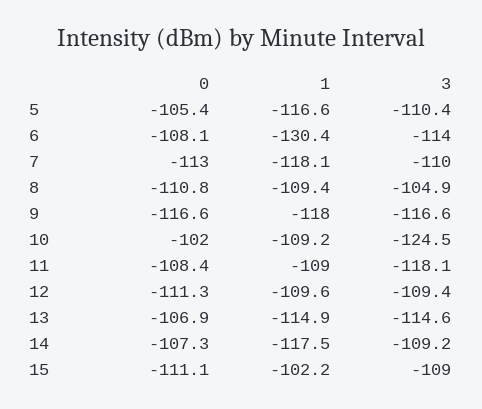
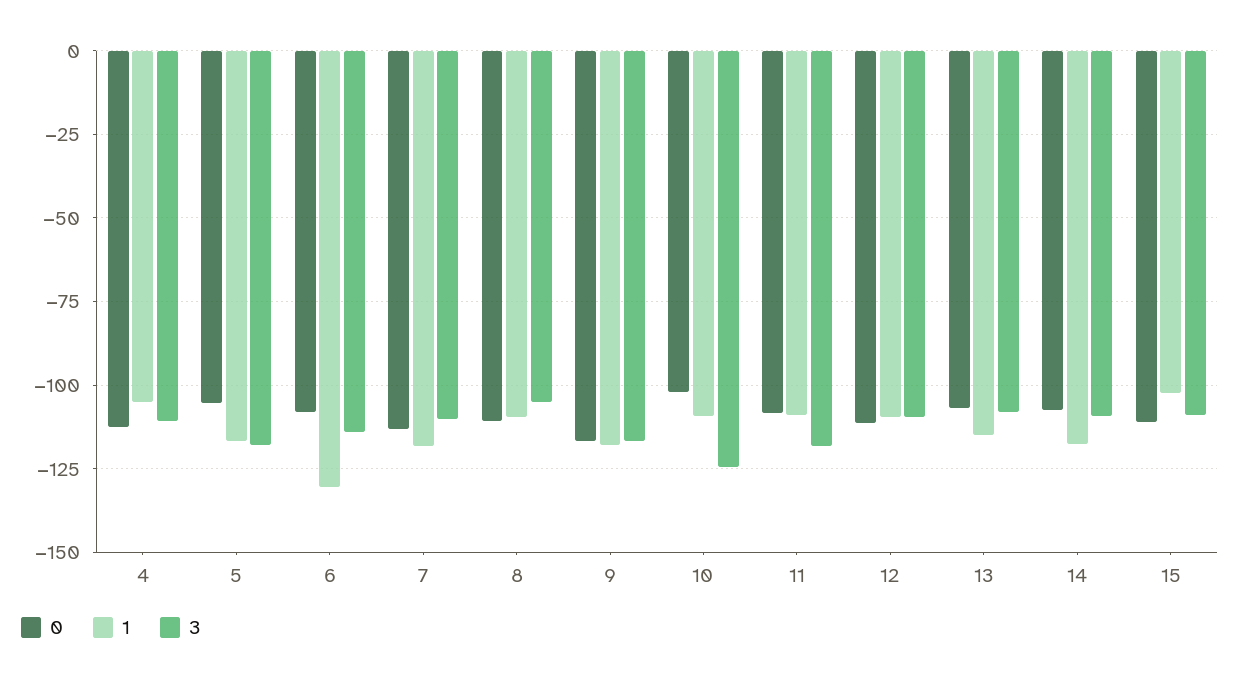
3, 5: -110.4 -> -117.5
3, 13: -114.6 -> -107.5
0, 4: none -> -112.5
1, 4: none -> -105
3, 4: none -> -110

